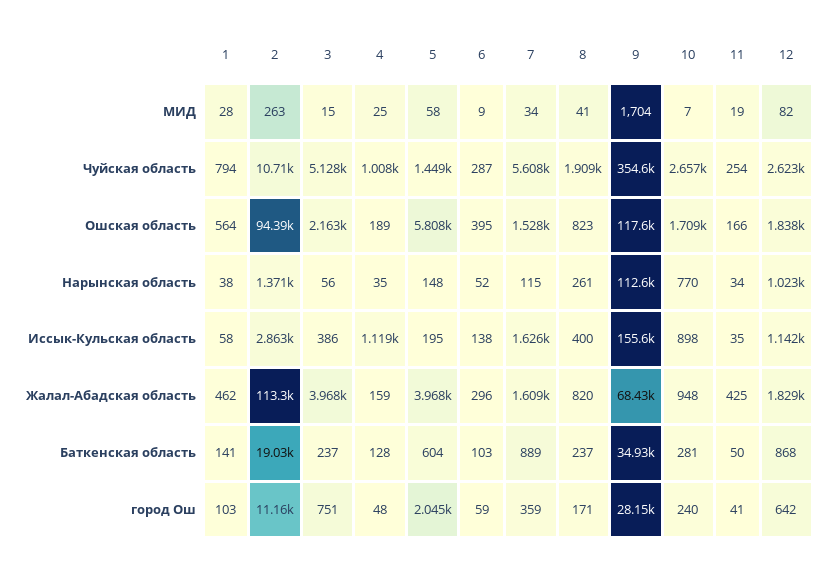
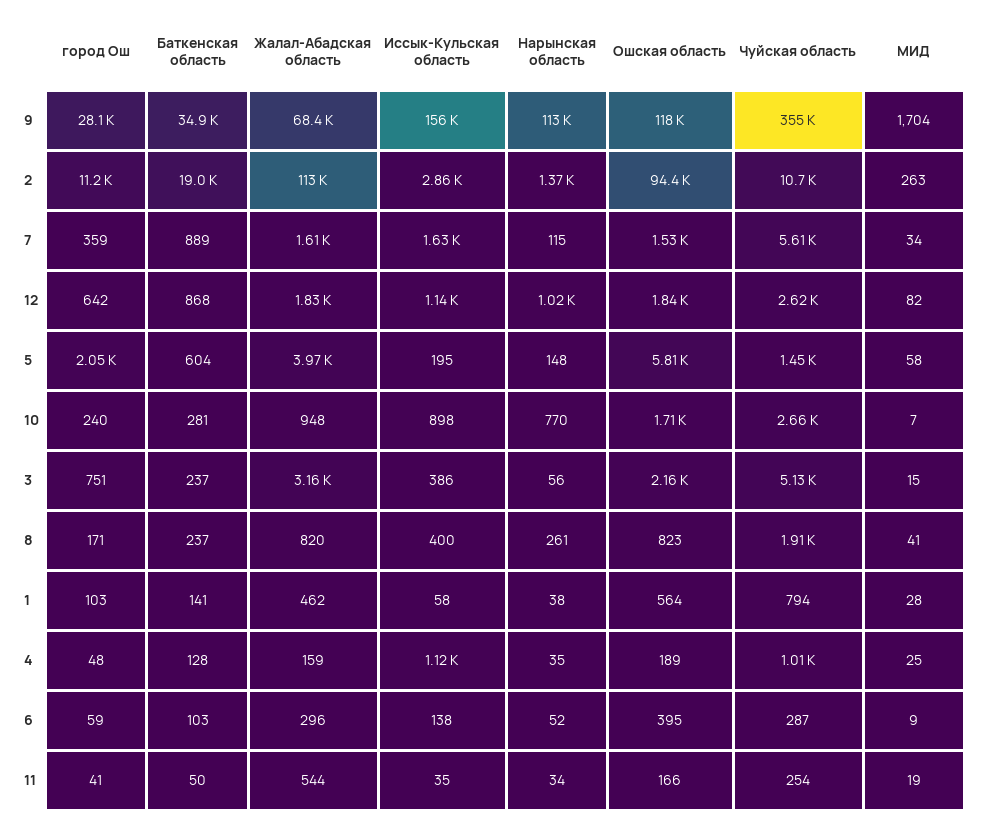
3, Жалал-Абадская область: 3968 -> 3160
11, Жалал-Абадская область: 425 -> 544

